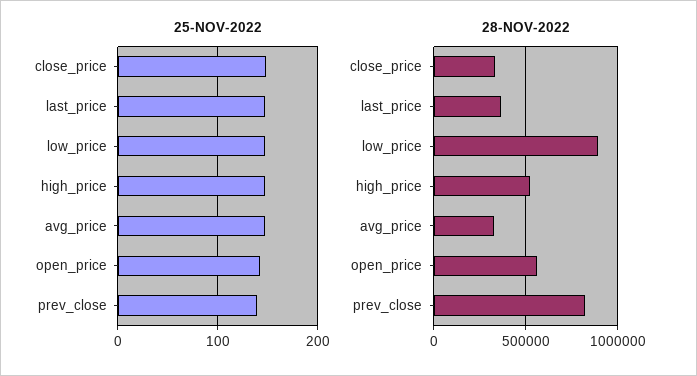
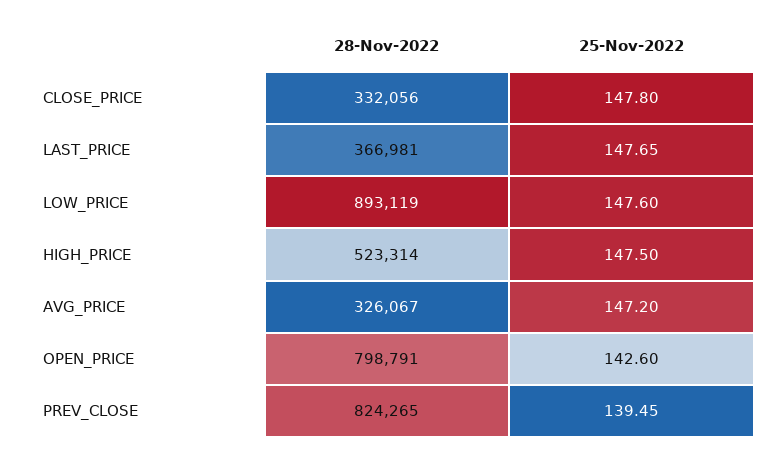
28-NOV-2022, open_price: 550000 -> 798791

